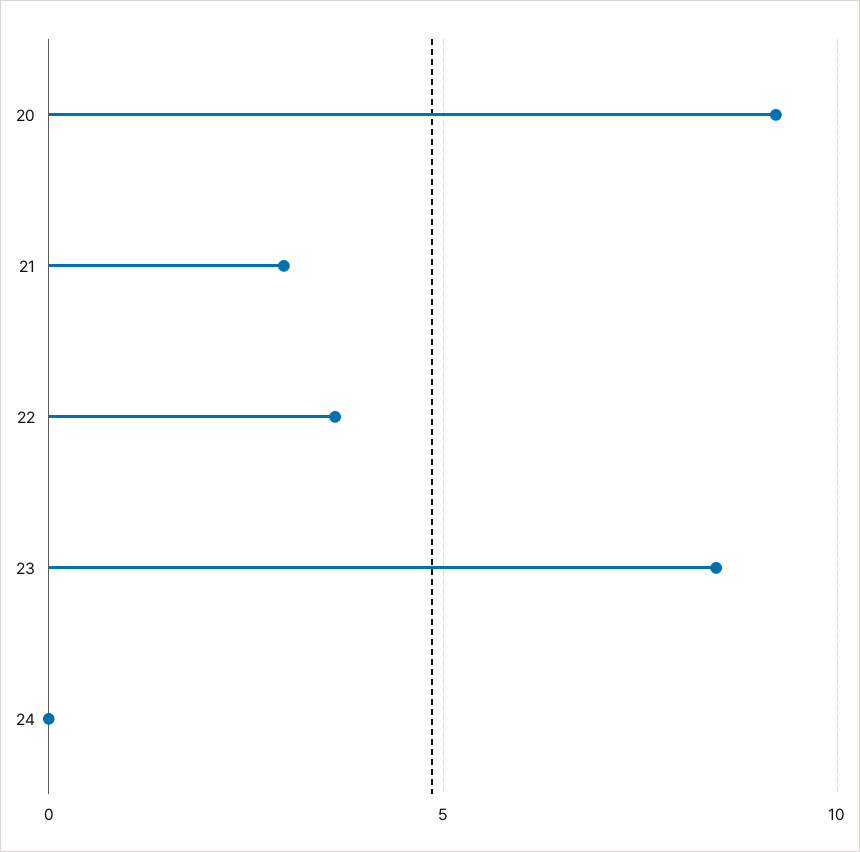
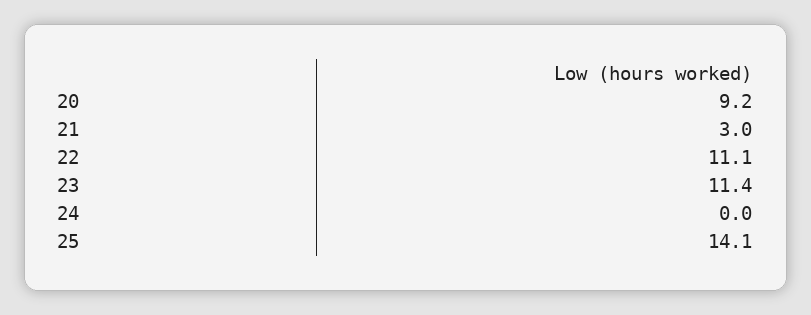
22: 3.5 -> 11.1
23: 8.5 -> 11.4
25: none -> 14.1

